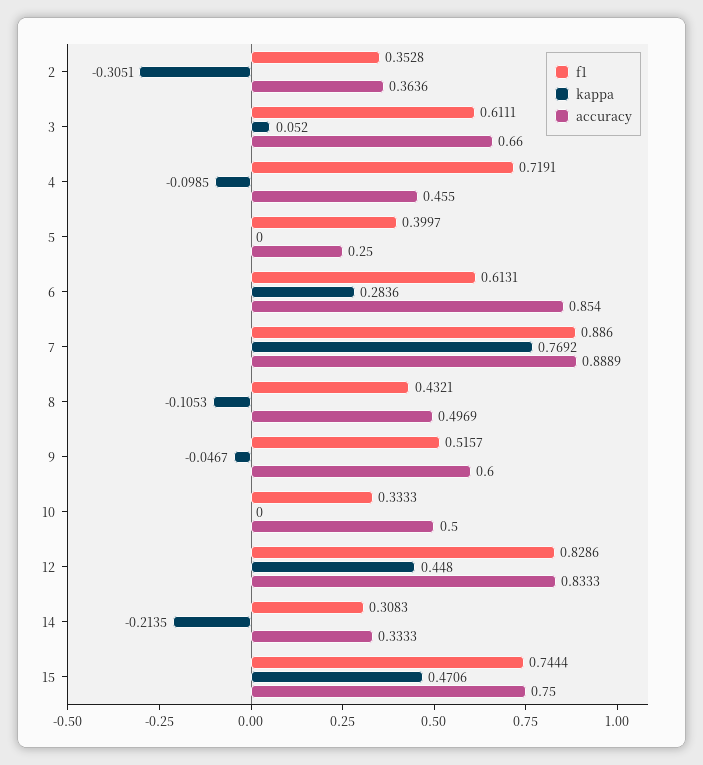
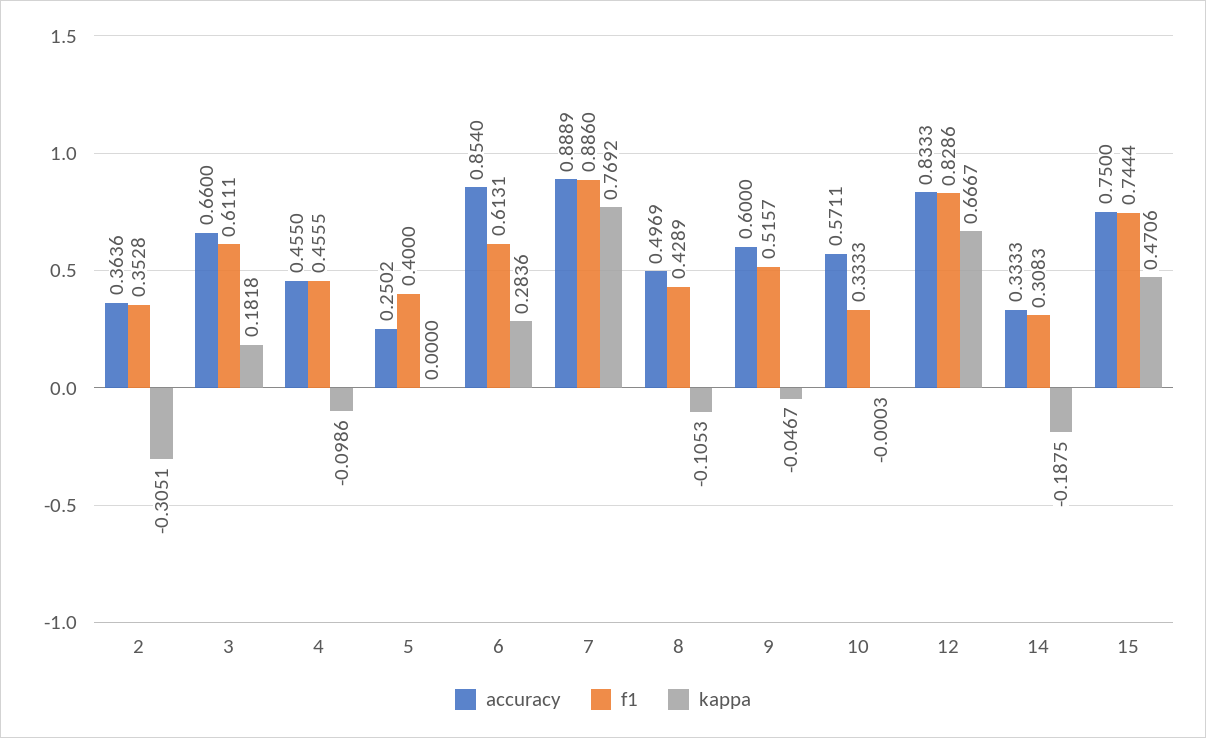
kappa, 3: 0.052 -> 0.1818
f1, 4: 0.7191 -> 0.4555
kappa, 4: -0.0985 -> -0.0986
f1, 5: 0.3997 -> 0.4
accuracy, 5: 0.25 -> 0.2502
f1, 8: 0.4321 -> 0.4289
kappa, 10: 0 -> -0.0003
accuracy, 10: 0.5 -> 0.5711
kappa, 12: 0.448 -> 0.6667
kappa, 14: -0.2135 -> -0.1875

